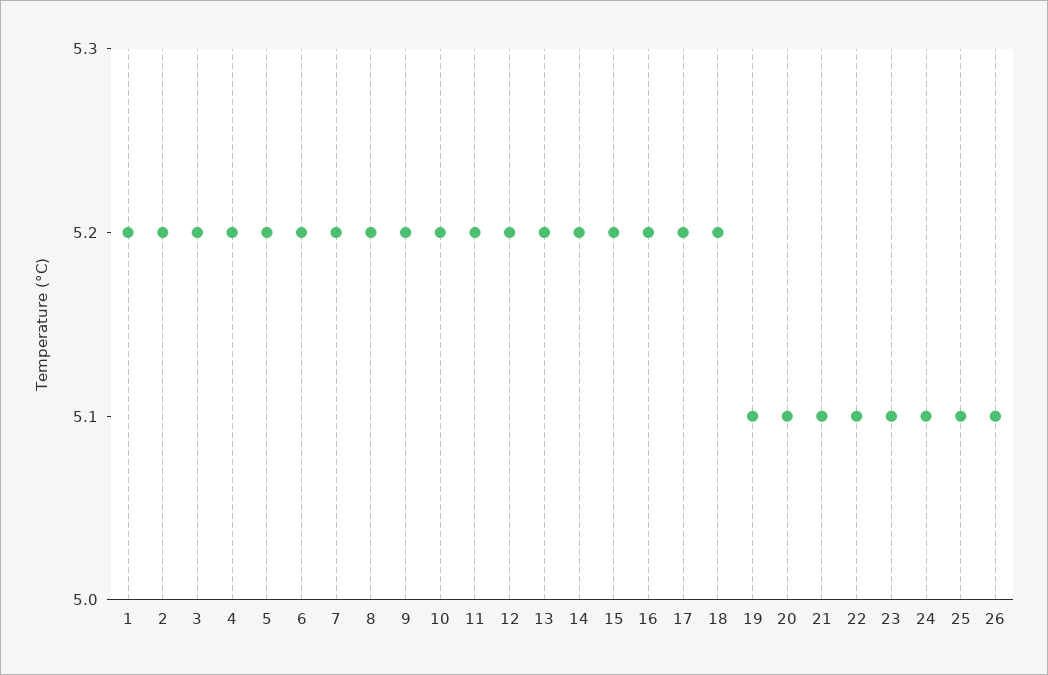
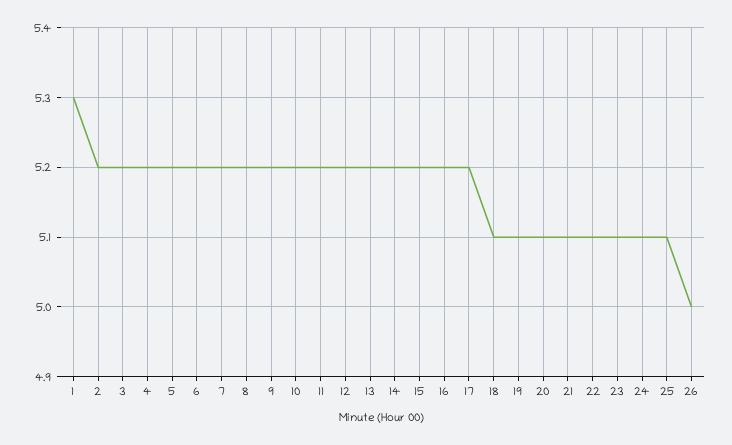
1: 5.2 -> 5.3
18: 5.2 -> 5.1
26: 5.1 -> 5

